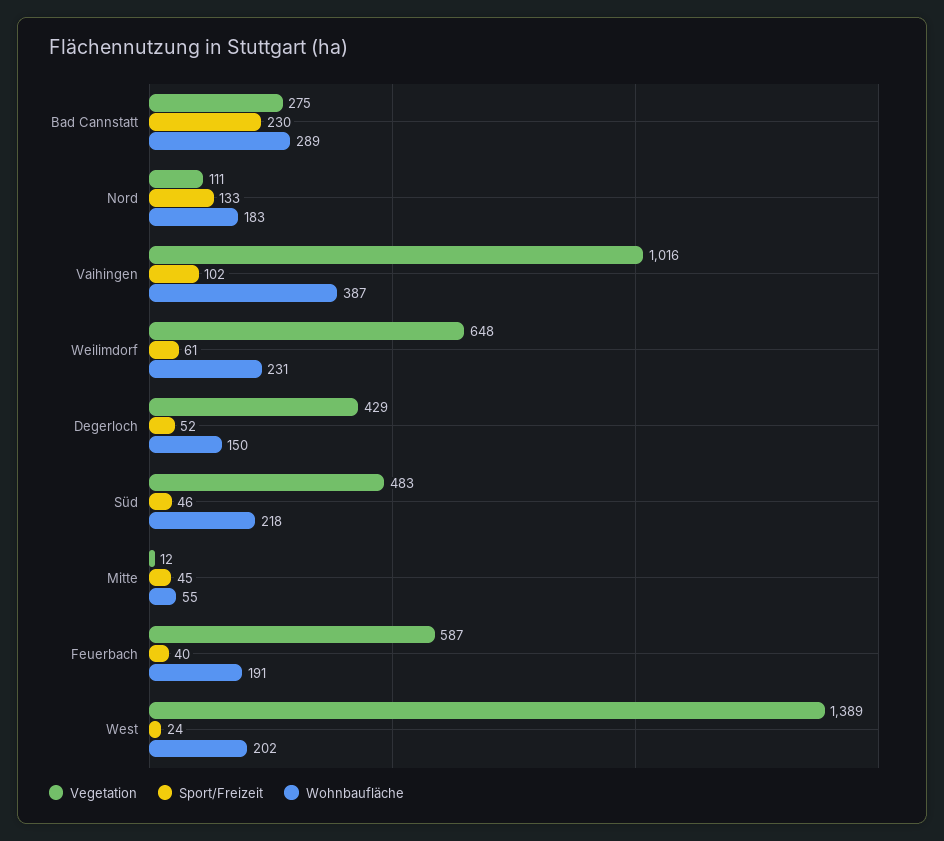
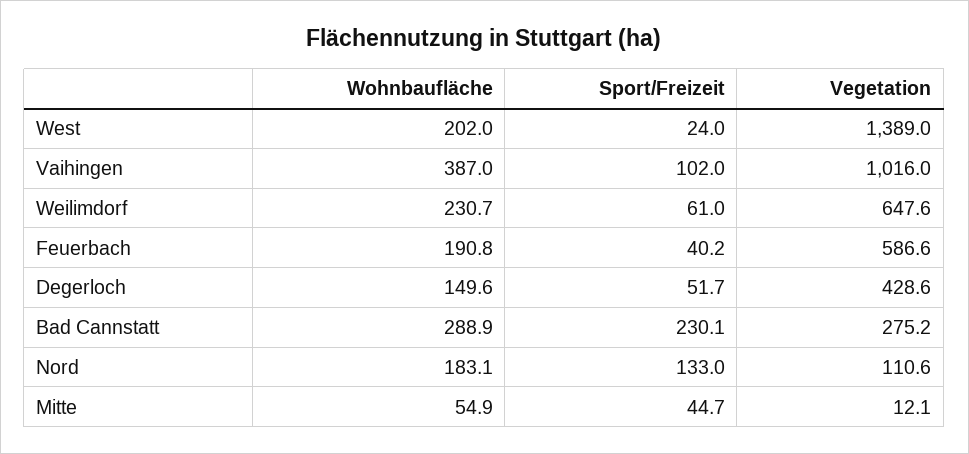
Vegetation, Süd: 483 -> none
Sport/Freizeit, Süd: 46 -> none
Wohnbaufläche, Süd: 218 -> none

